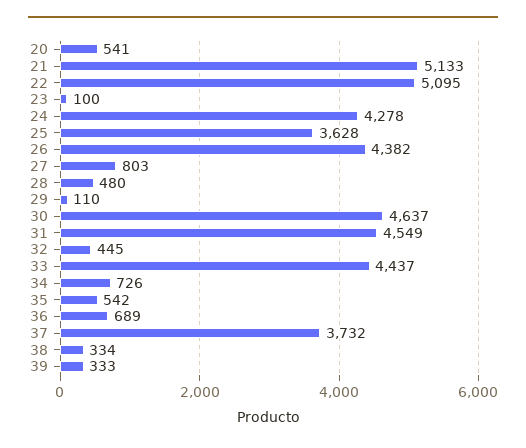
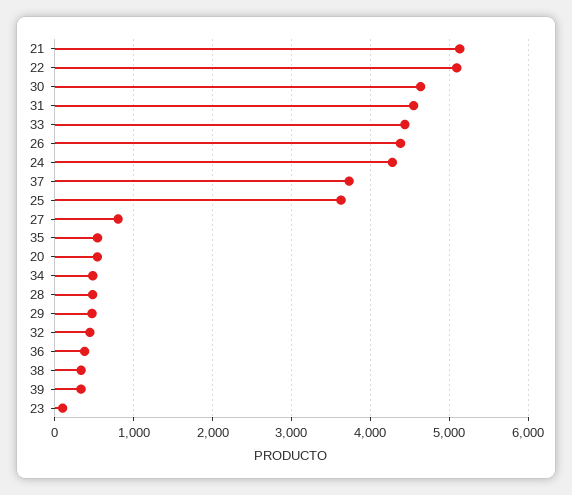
29: 110 -> 500
34: 726 -> 500
36: 689 -> 400

